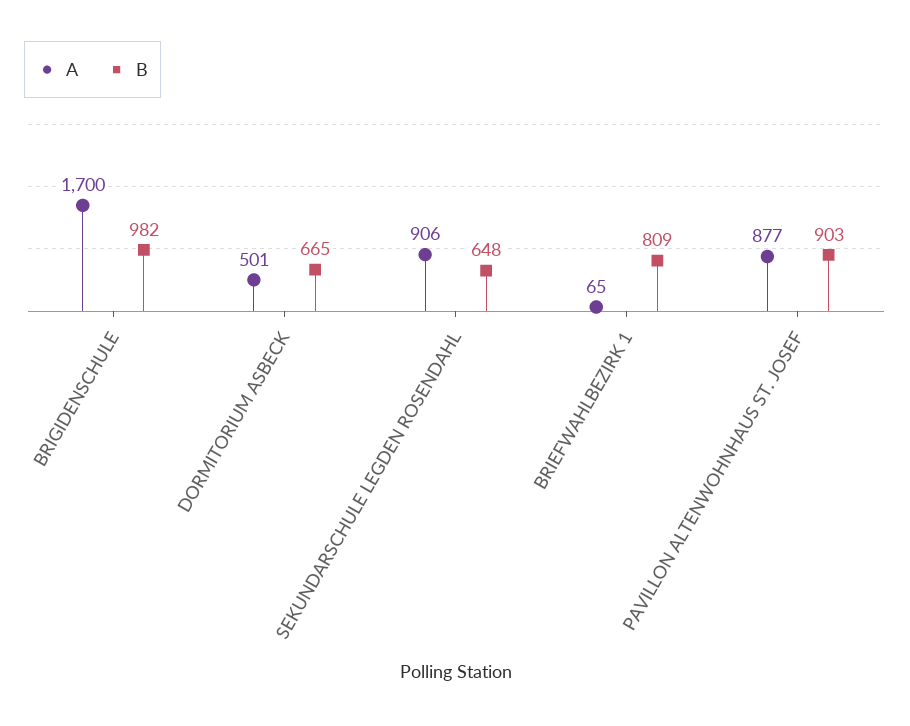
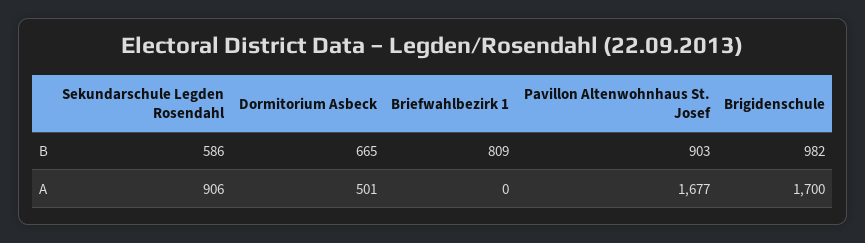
B, SEKUNDARSCHULE LEGDEN ROSENDAHL: 648 -> 586
A, BRIEFWAHLBEZIRK 1: 65 -> 0
A, PAVILLON ALTENWOHNHAUS ST. JOSEF: 877 -> 1677

